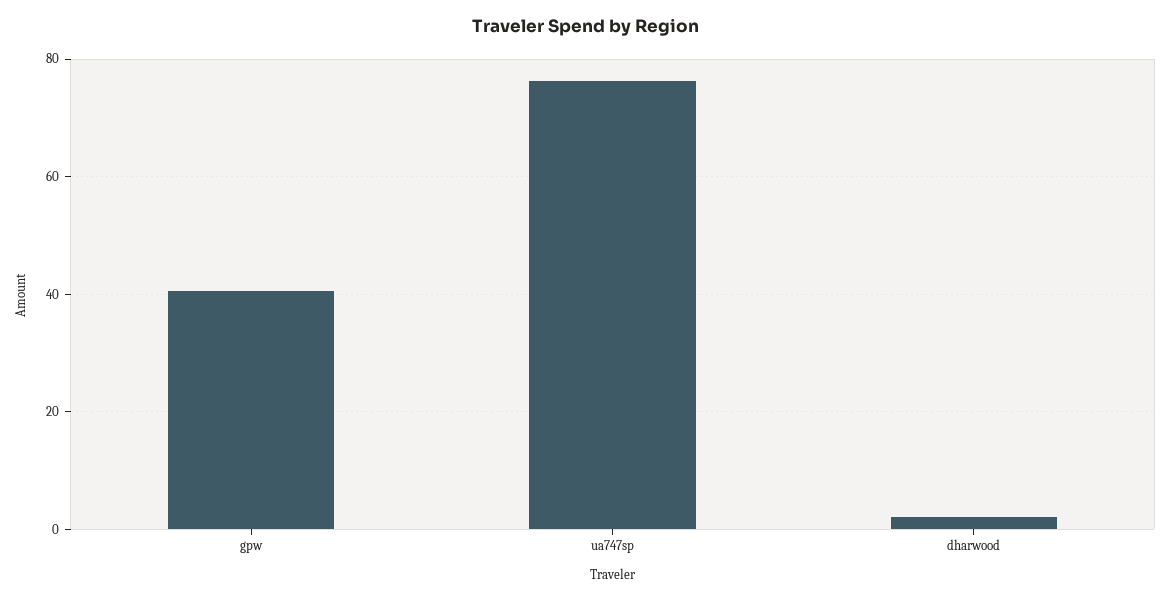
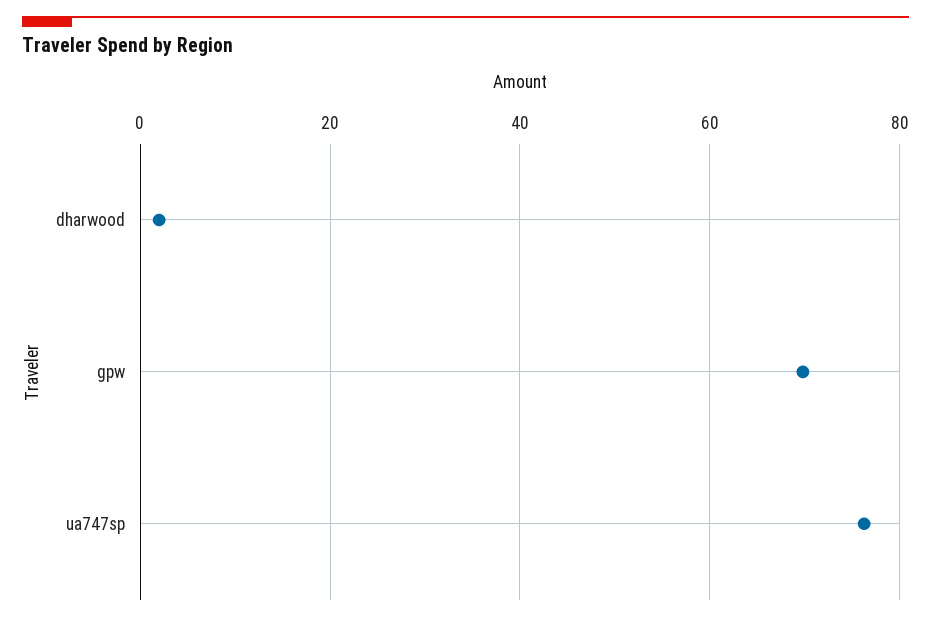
gpw: 40 -> 70

